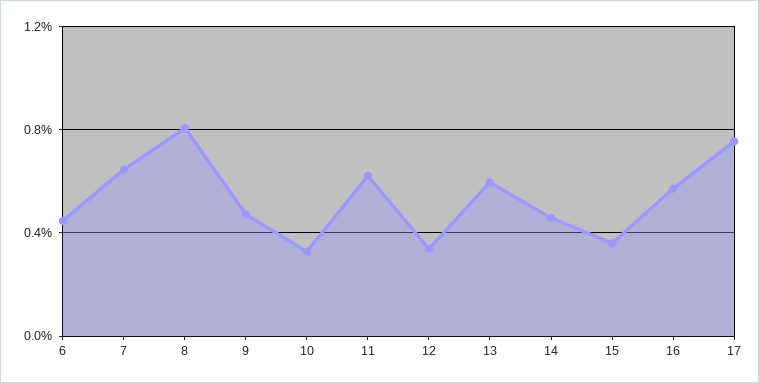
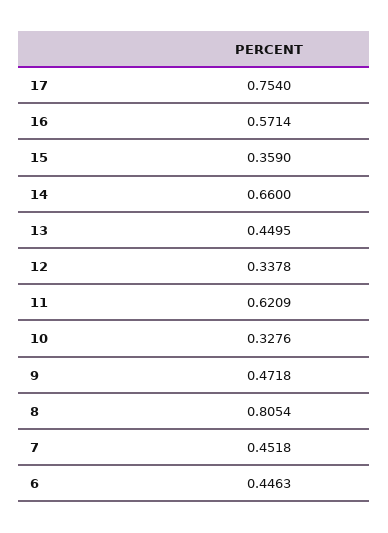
7: 0.65 -> 0.4518
13: 0.6 -> 0.4495
14: 0.45 -> 0.66

